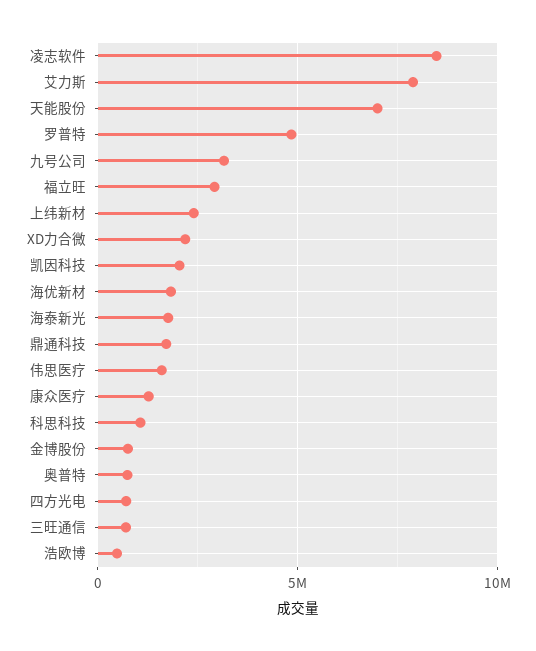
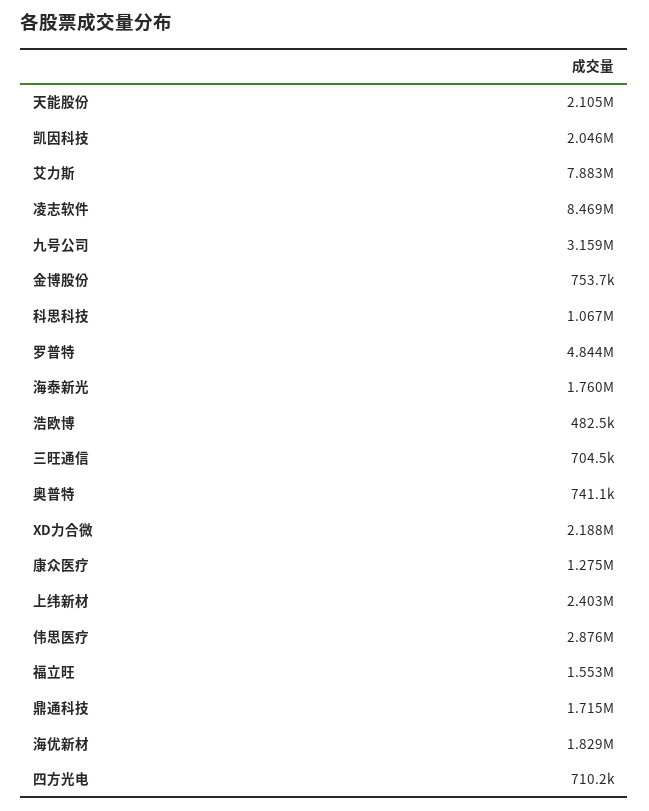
天能股份: 7000000 -> 2105000
福立旺: 3000000 -> 1553000
伟思医疗: 1500000 -> 2876000

